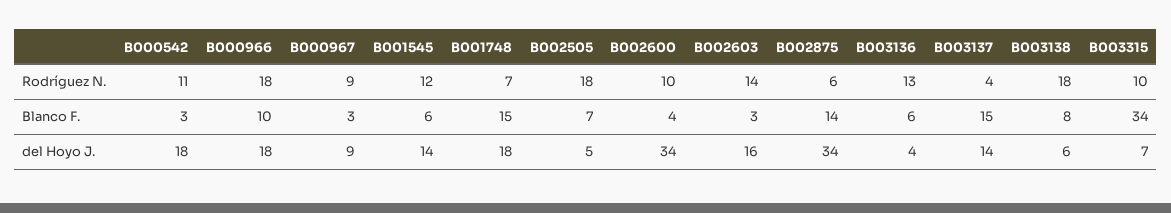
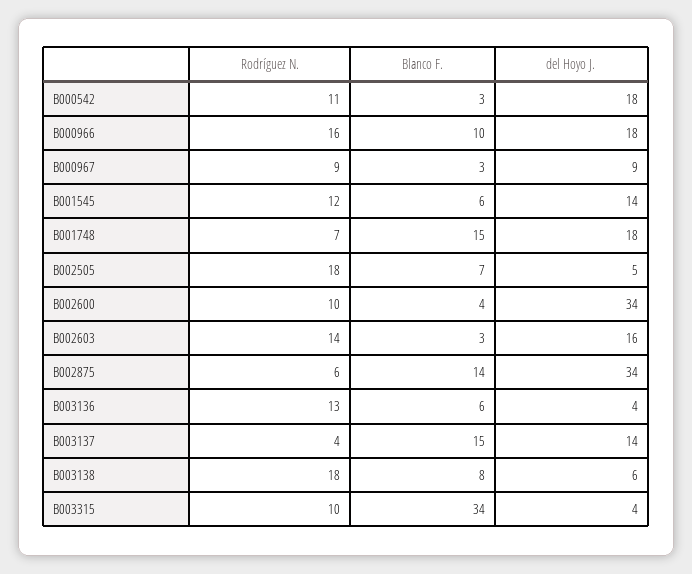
B000966, Rodríguez N.: 18 -> 16
B003315, del Hoyo J.: 7 -> 4

